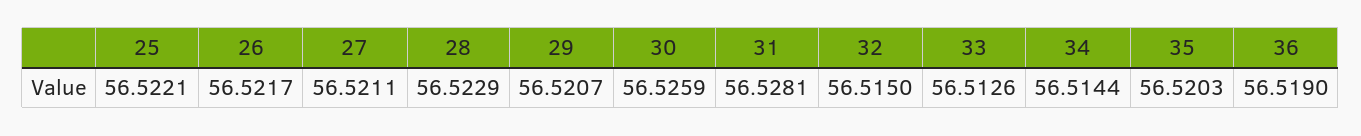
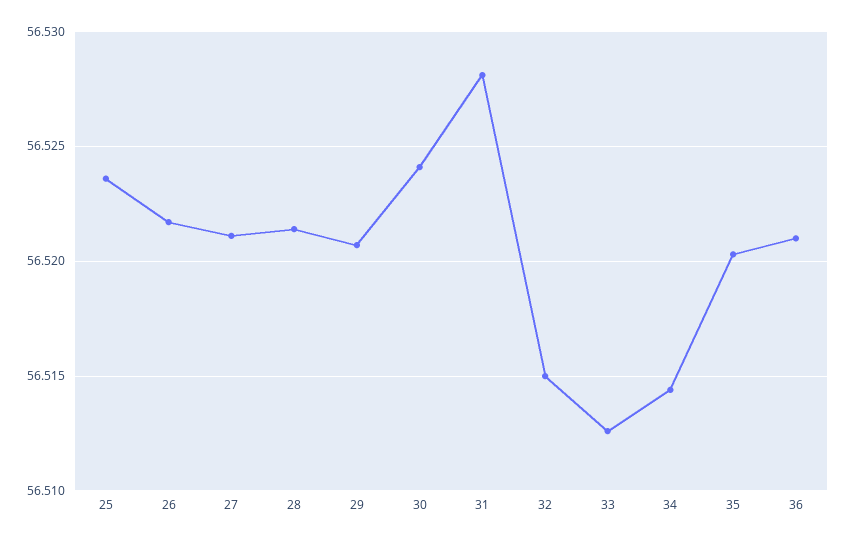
25: 56.5221 -> 56.5235
28: 56.5229 -> 56.5215
30: 56.5259 -> 56.524
36: 56.519 -> 56.521

